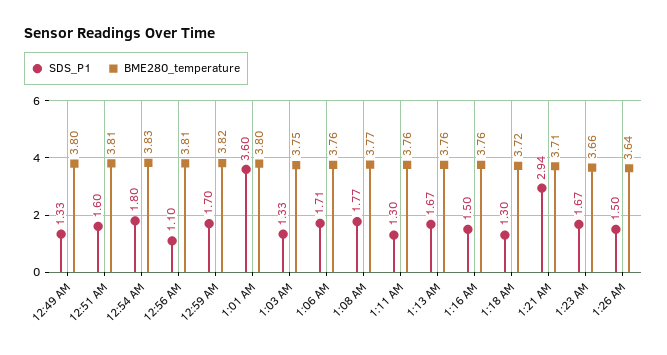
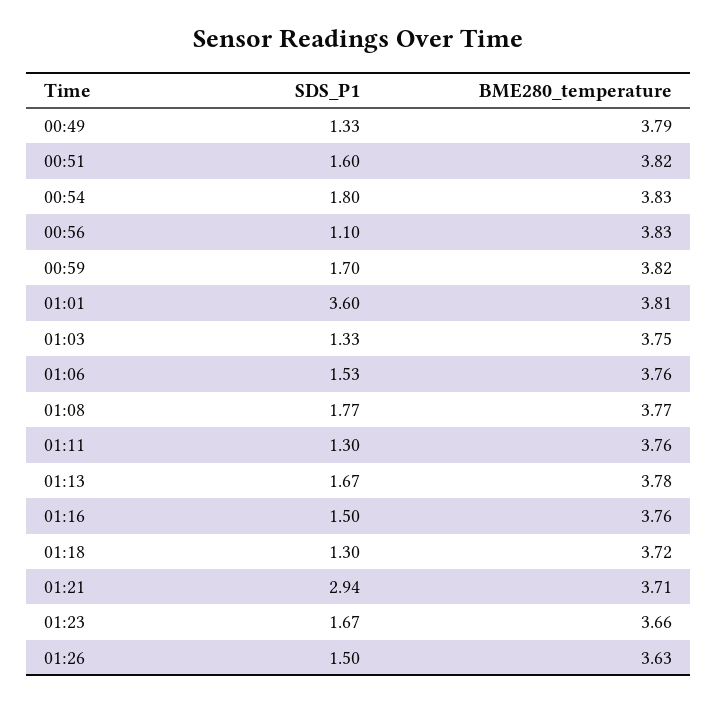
BME280_temperature, 12:49 AM: 3.8 -> 3.79
BME280_temperature, 12:51 AM: 3.81 -> 3.82
BME280_temperature, 12:56 AM: 3.81 -> 3.83
BME280_temperature, 1:01 AM: 3.8 -> 3.81
SDS_P1, 1:06 AM: 1.71 -> 1.53
BME280_temperature, 1:13 AM: 3.76 -> 3.78
BME280_temperature, 1:26 AM: 3.64 -> 3.63

